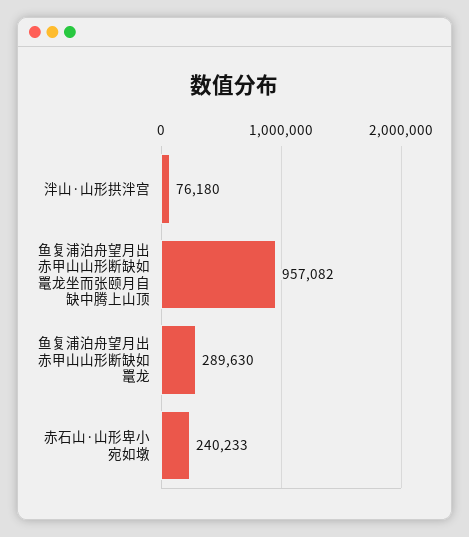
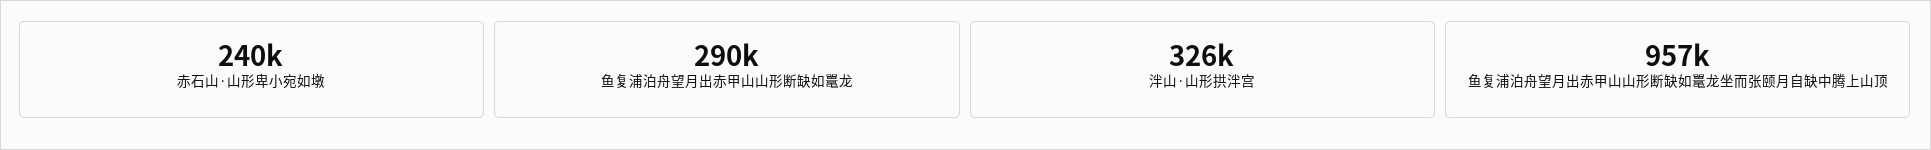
泮山·山形拱泮宫: 76180 -> 326000

